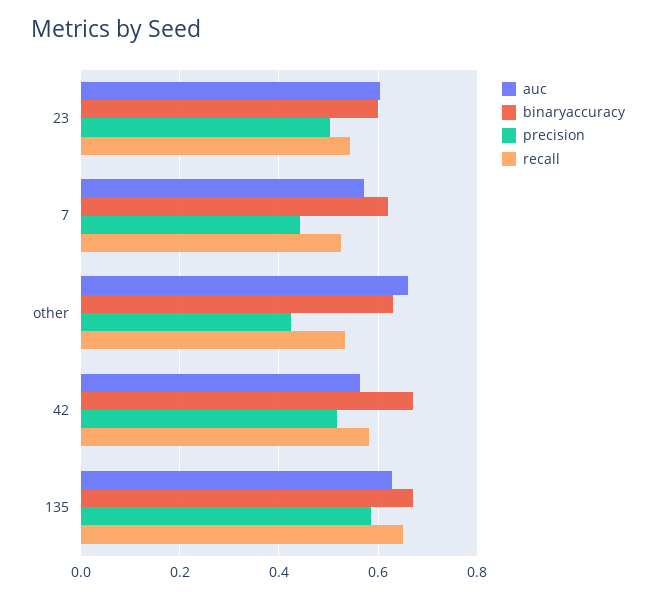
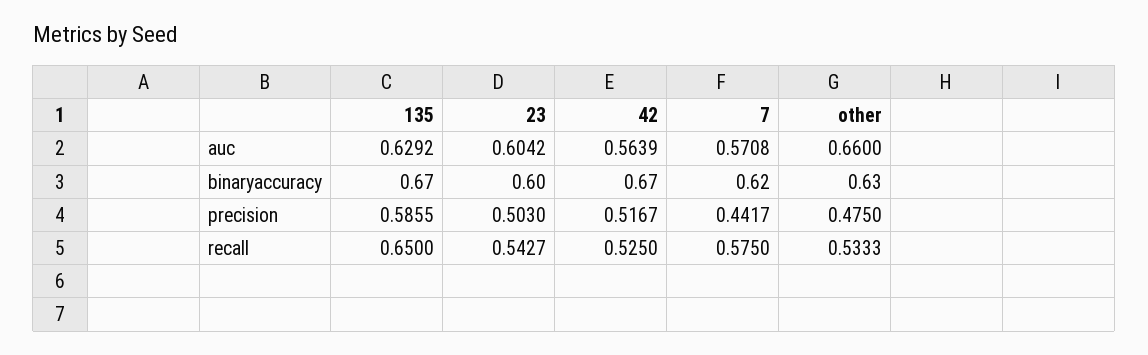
recall, 7: 0.52 -> 0.575
precision, other: 0.42 -> 0.475
recall, 42: 0.58 -> 0.525

